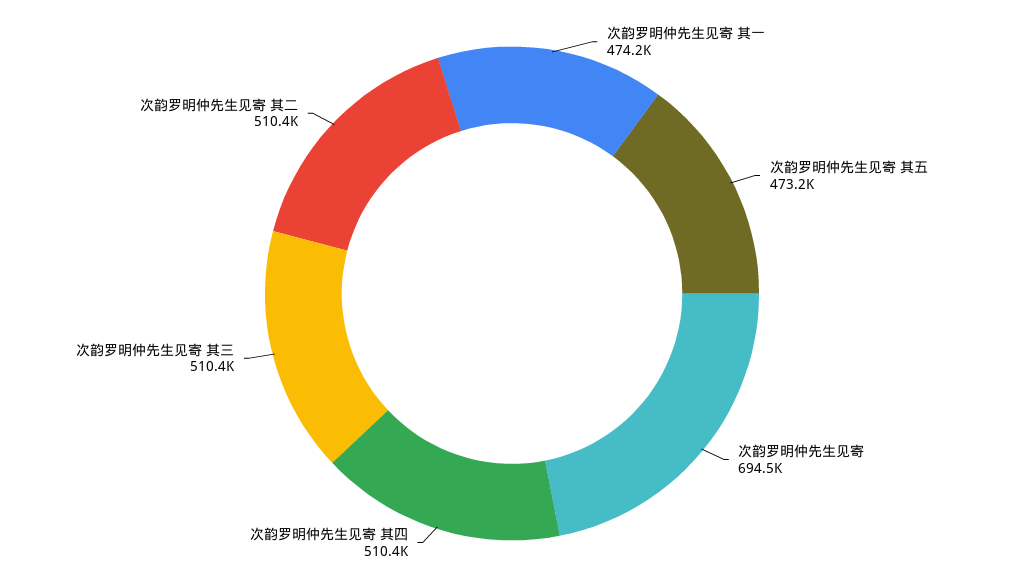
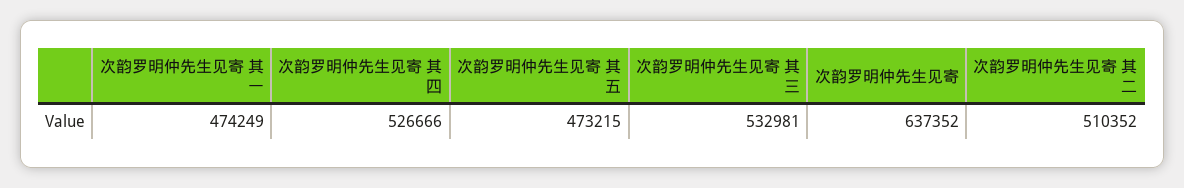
次韵罗明仲先生见寄: 694500 -> 637352
次韵罗明仲先生见寄 其四: 510400 -> 526666
次韵罗明仲先生见寄 其三: 510400 -> 532981

